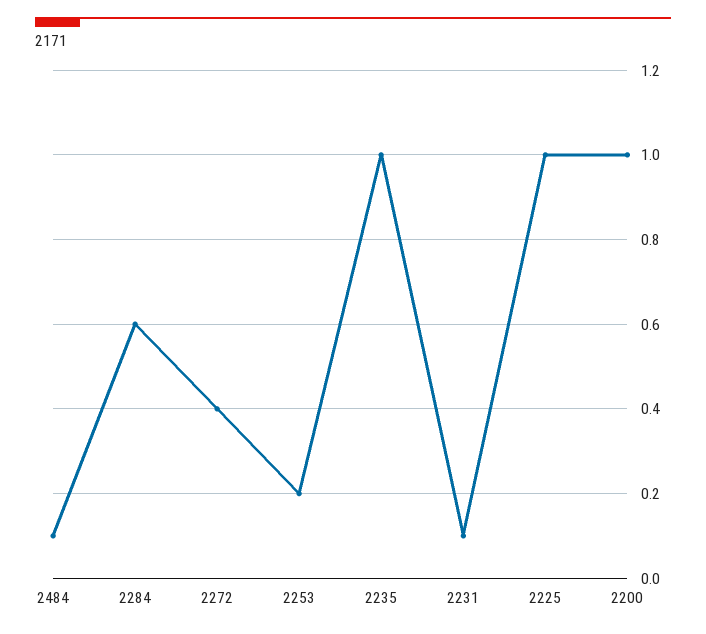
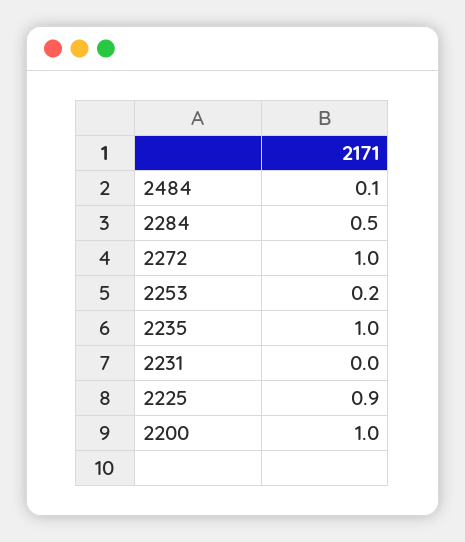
2284: 0.6 -> 0.5
2272: 0.4 -> 1
2231: 0.1 -> 0
2225: 1 -> 0.9

